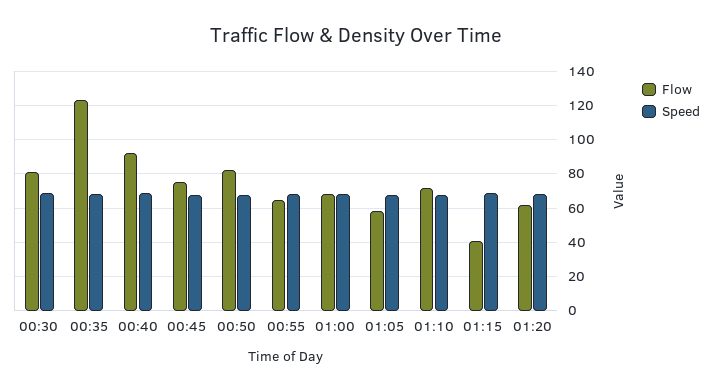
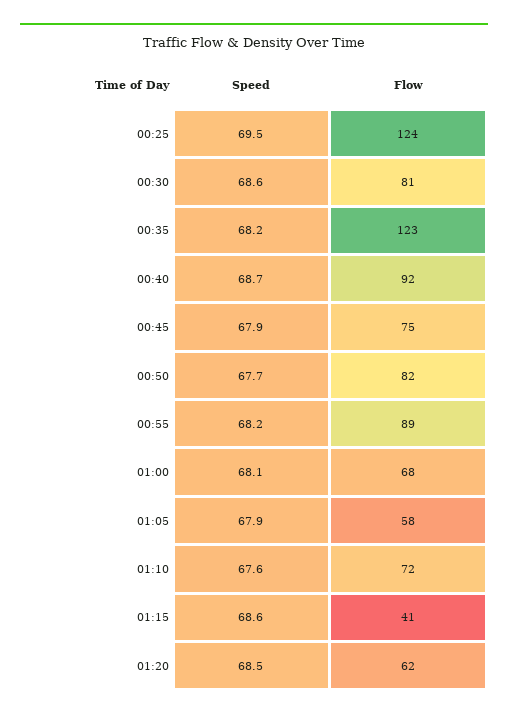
Flow, 00:55: 65 -> 89
Speed, 00:25: none -> 69.5
Flow, 00:25: none -> 124

